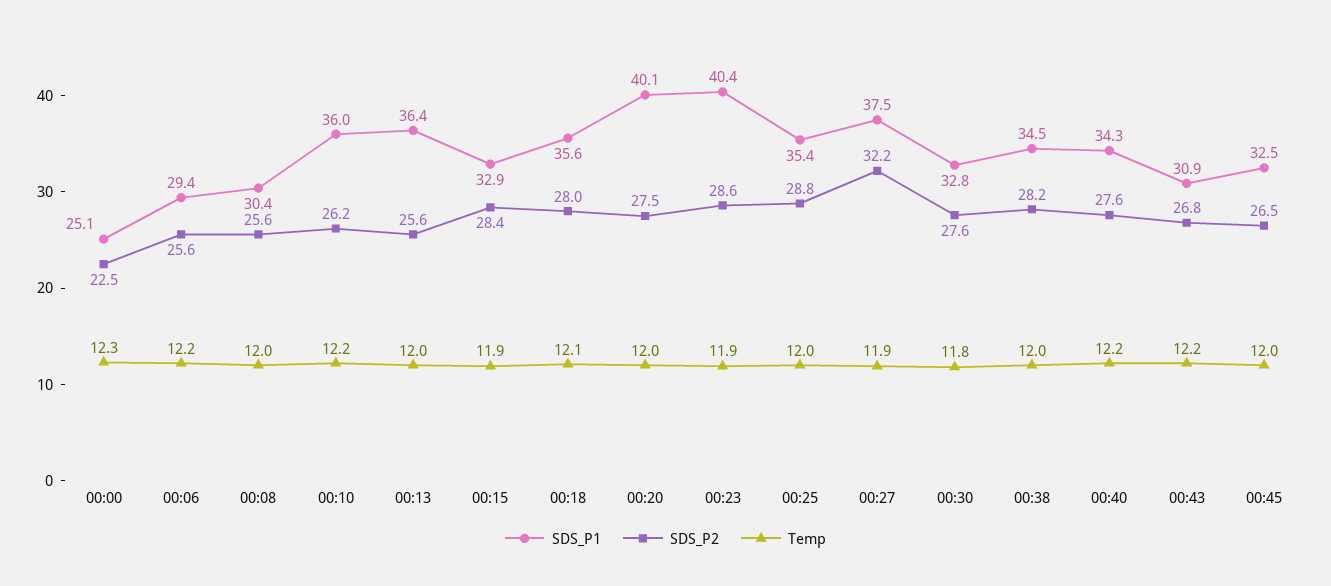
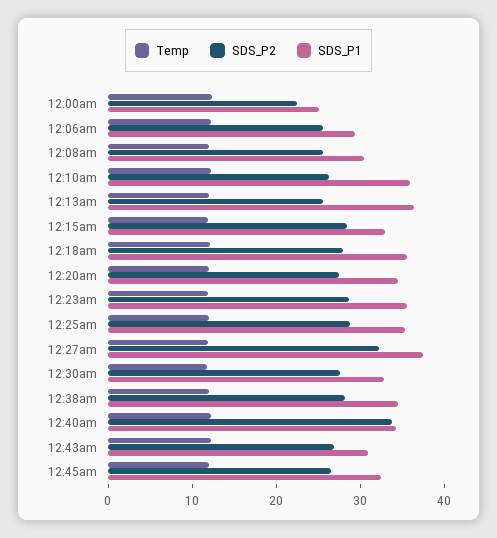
SDS_P1, 00:20: 40.1 -> 34
SDS_P1, 00:23: 40.4 -> 36
SDS_P2, 00:40: 27.6 -> 34

